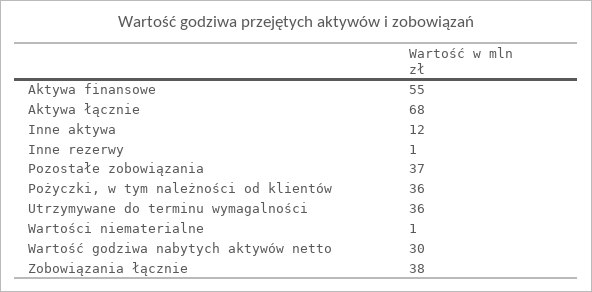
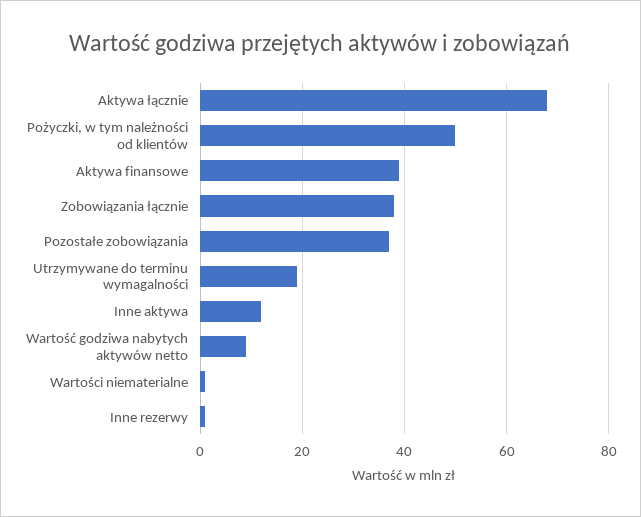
Aktywa finansowe: 55 -> 40
Pożyczki, w tym należności od klientów: 36 -> 50
Utrzymywane do terminu wymagalności: 36 -> 20
Wartość godziwa nabytych aktywów netto: 30 -> 10

